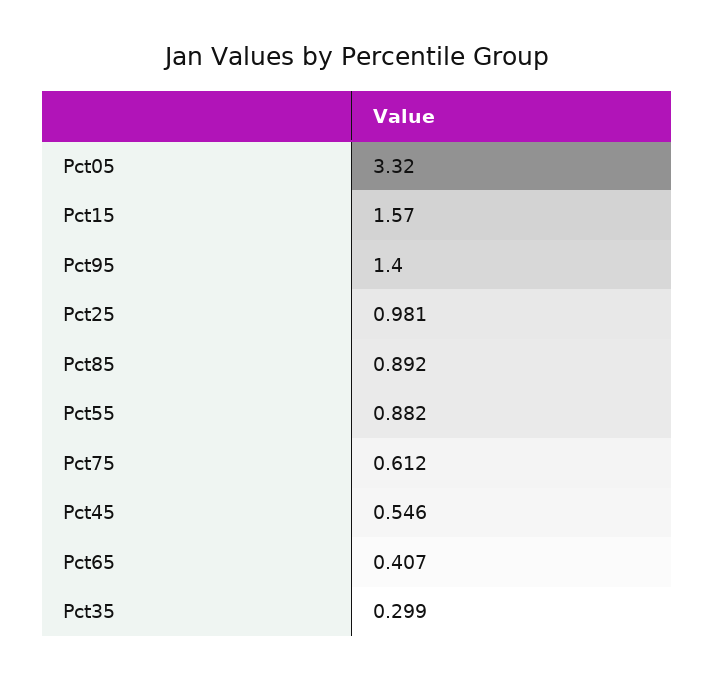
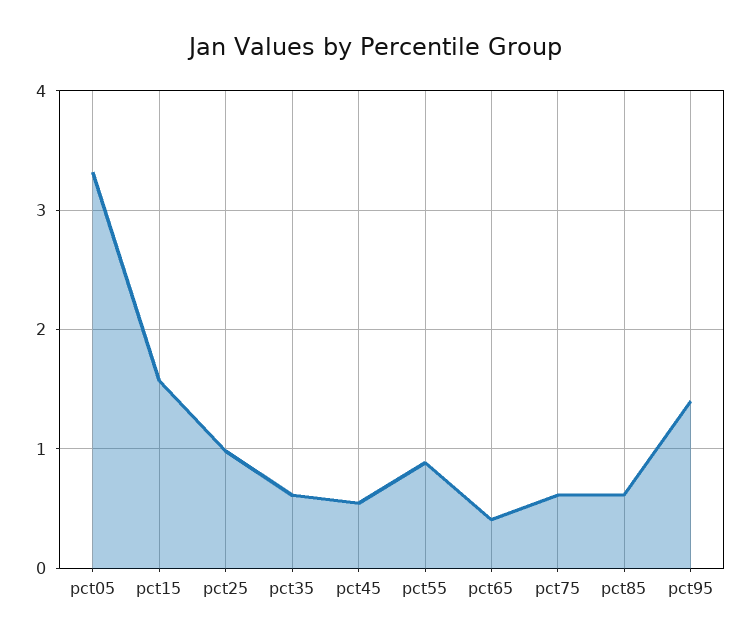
Pct85: 0.892 -> 0.6
Pct35: 0.299 -> 0.6

